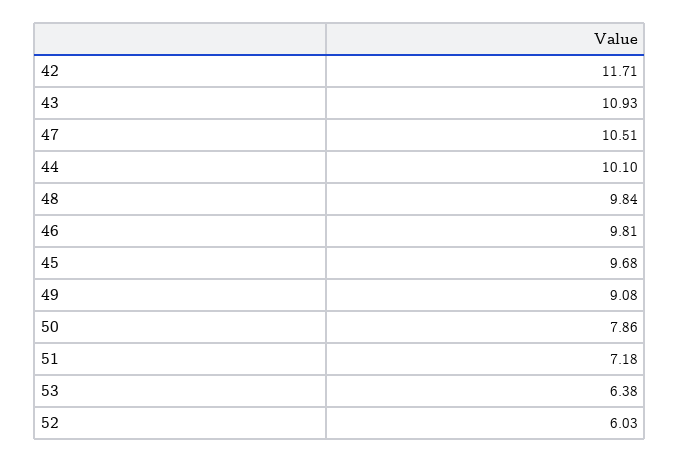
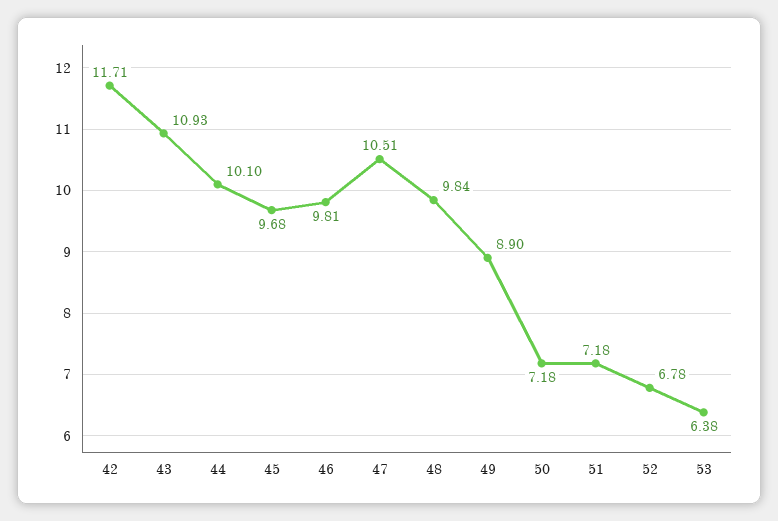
49: 9.08 -> 8.9
50: 7.86 -> 7.18
52: 6.03 -> 6.78

